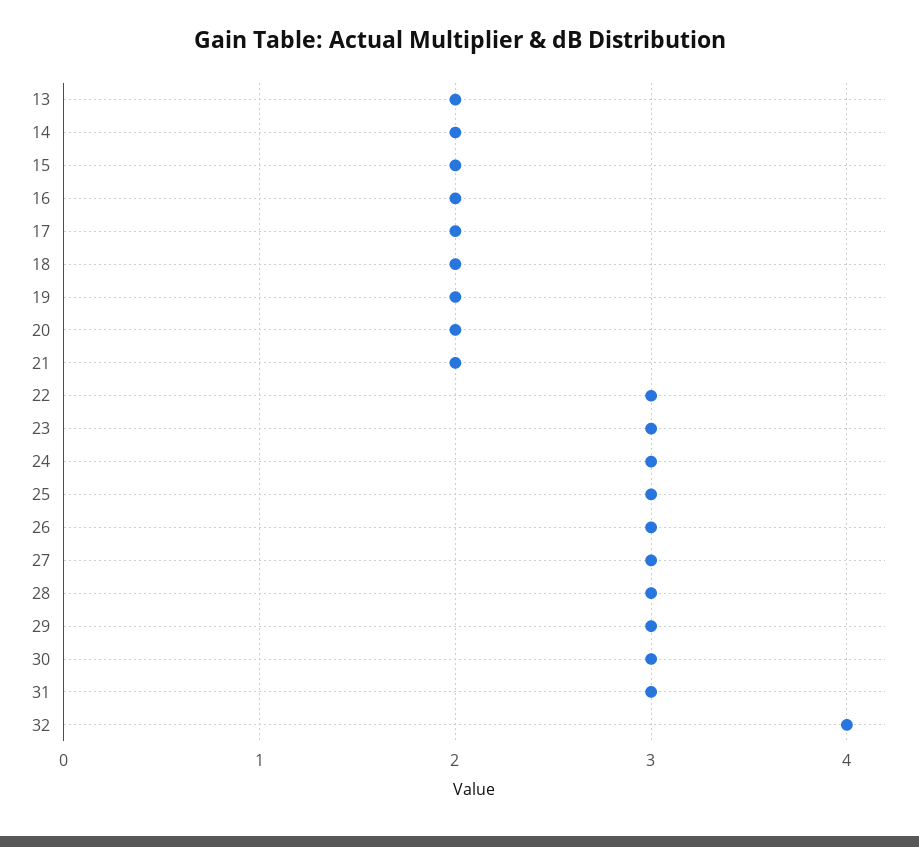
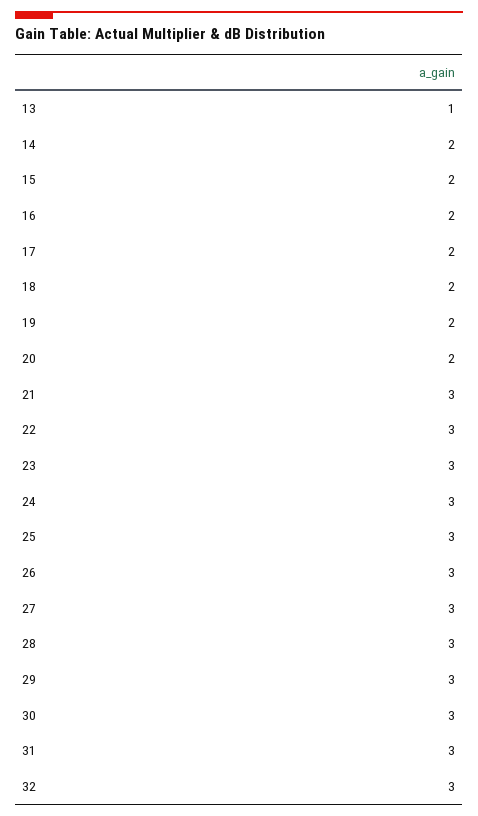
13: 2 -> 1
21: 2 -> 3
32: 4 -> 3

